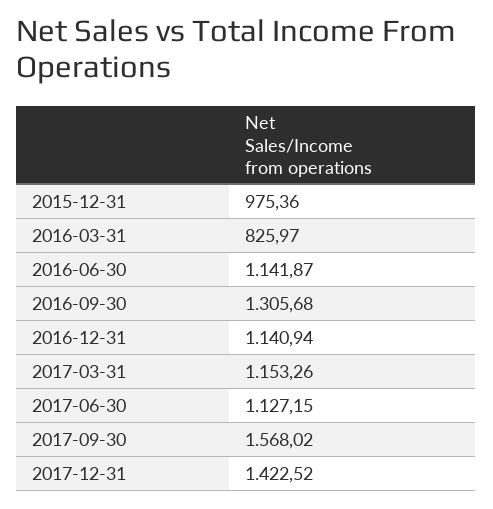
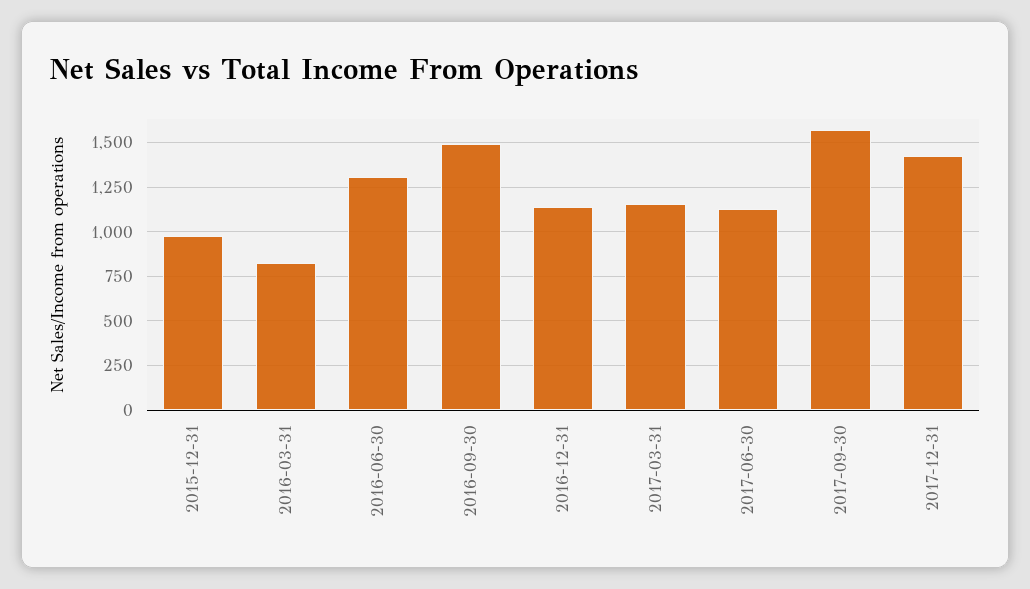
2016-06-30: 1141.87 -> 1300
2016-09-30: 1305.68 -> 1500

